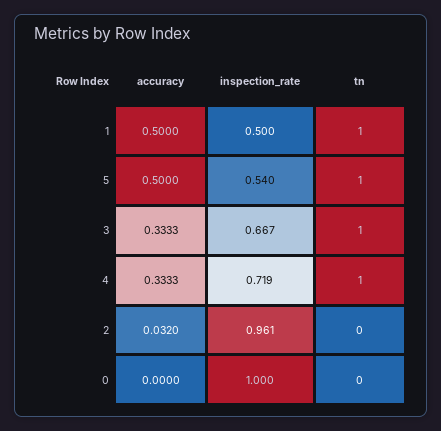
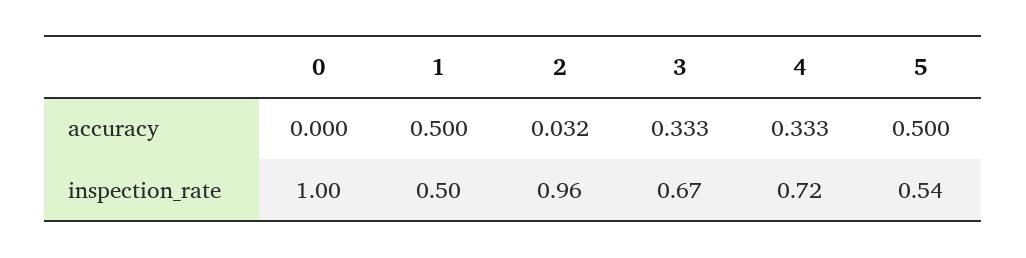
tn, 1: 1 -> none
tn, 5: 1 -> none
tn, 3: 1 -> none
tn, 4: 1 -> none
tn, 2: 0 -> none
tn, 0: 0 -> none

